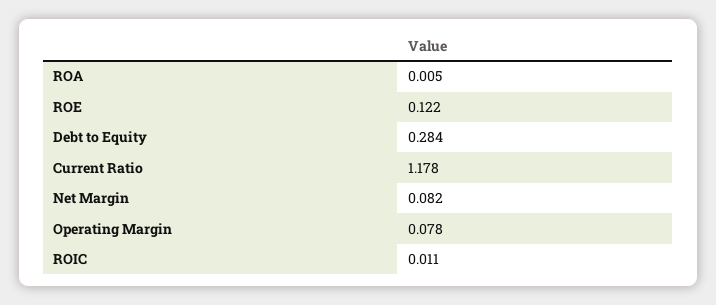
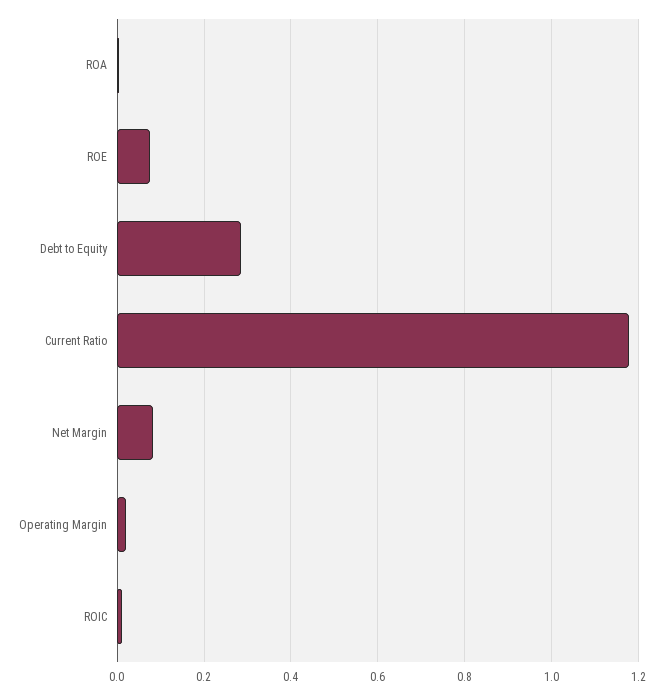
ROE: 0.122 -> 0.08
Operating Margin: 0.078 -> 0.02

